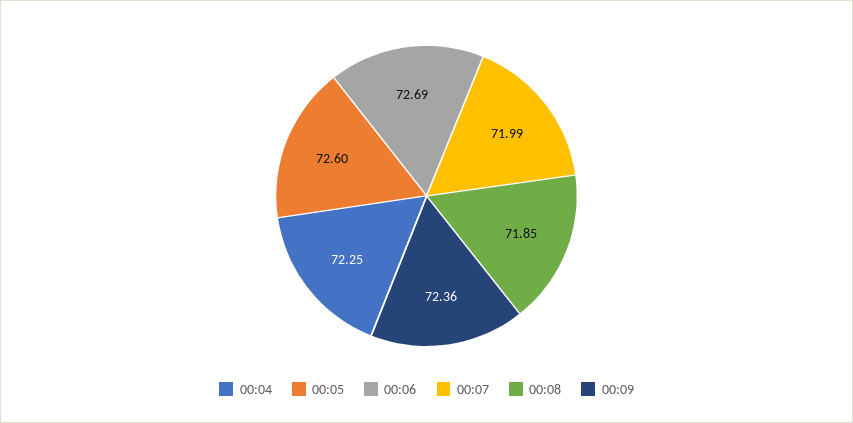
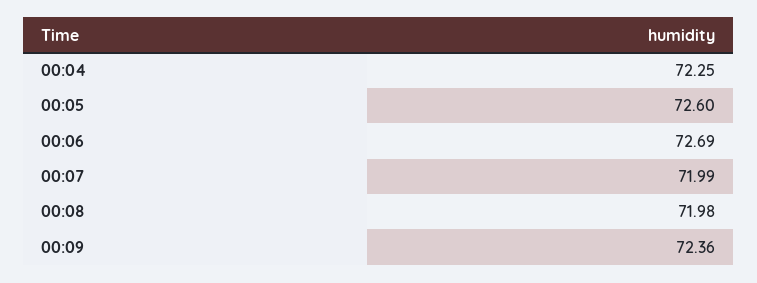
00:08: 71.85 -> 71.98

